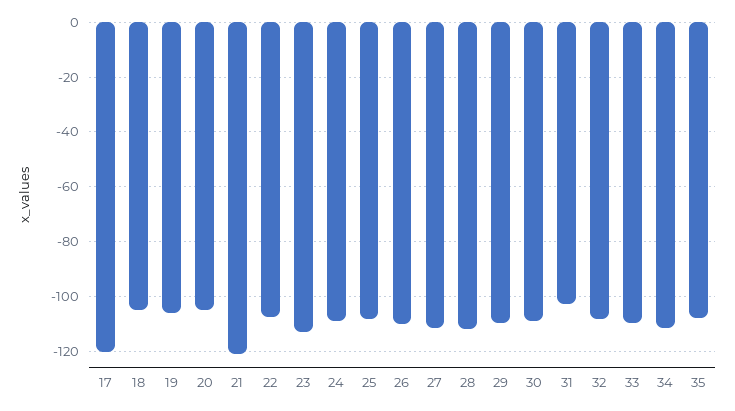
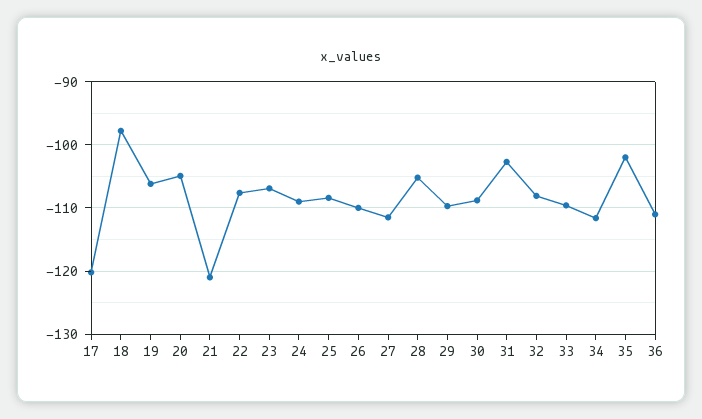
18: -105 -> -98
23: -112.5 -> -107
28: -112.5 -> -105
35: -107.5 -> -102
36: none -> -111

